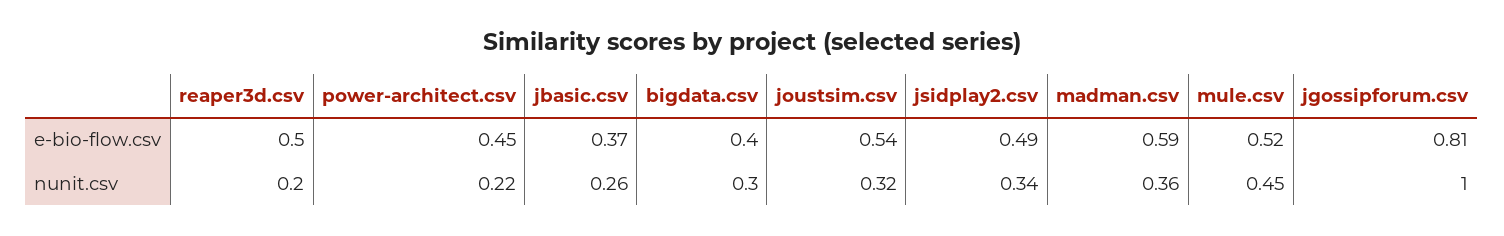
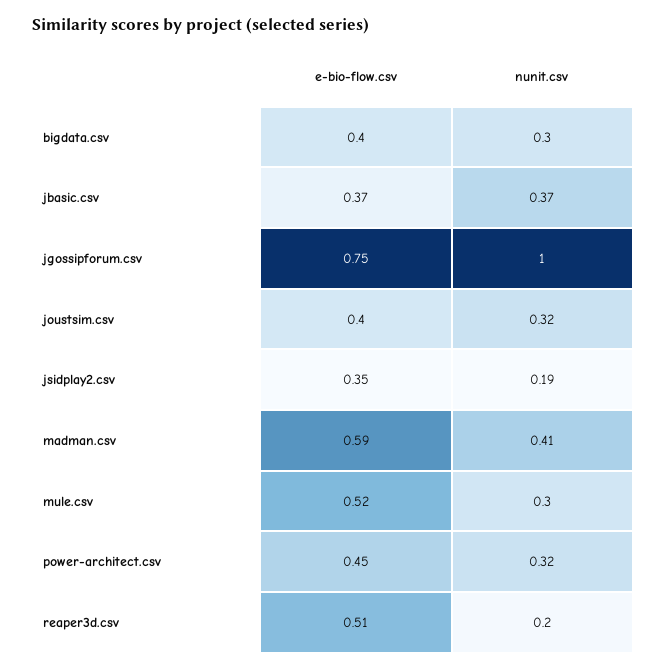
reaper3d.csv, e-bio-flow.csv: 0.5 -> 0.51
joustsim.csv, e-bio-flow.csv: 0.54 -> 0.4
jsidplay2.csv, e-bio-flow.csv: 0.49 -> 0.35
jgossipforum.csv, e-bio-flow.csv: 0.81 -> 0.75
power-architect.csv, nunit.csv: 0.22 -> 0.32
jbasic.csv, nunit.csv: 0.26 -> 0.37
jsidplay2.csv, nunit.csv: 0.34 -> 0.19
madman.csv, nunit.csv: 0.36 -> 0.41
mule.csv, nunit.csv: 0.45 -> 0.3

